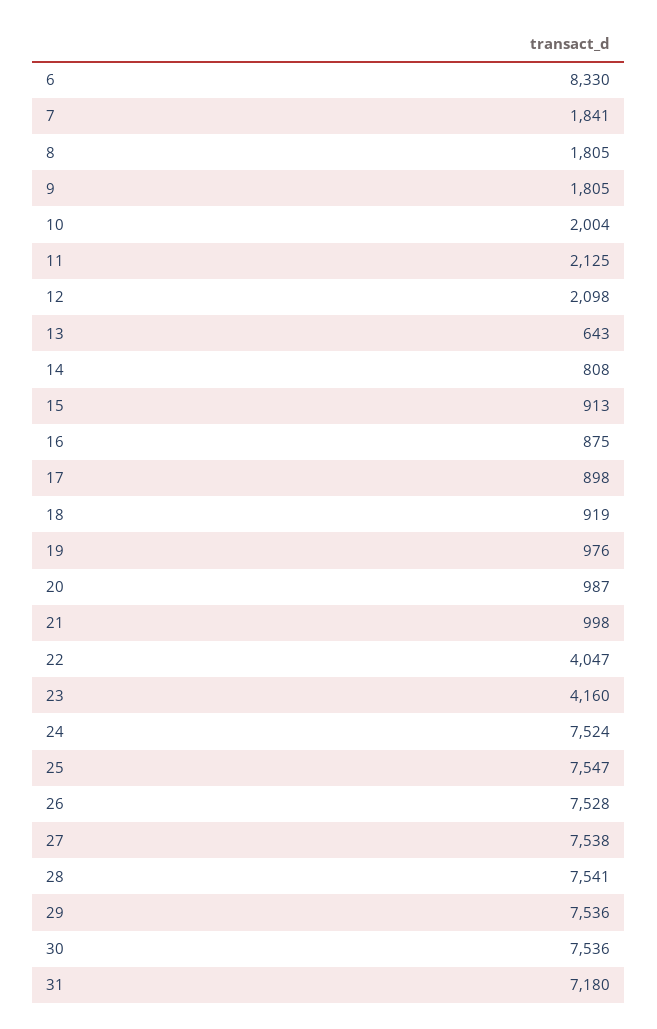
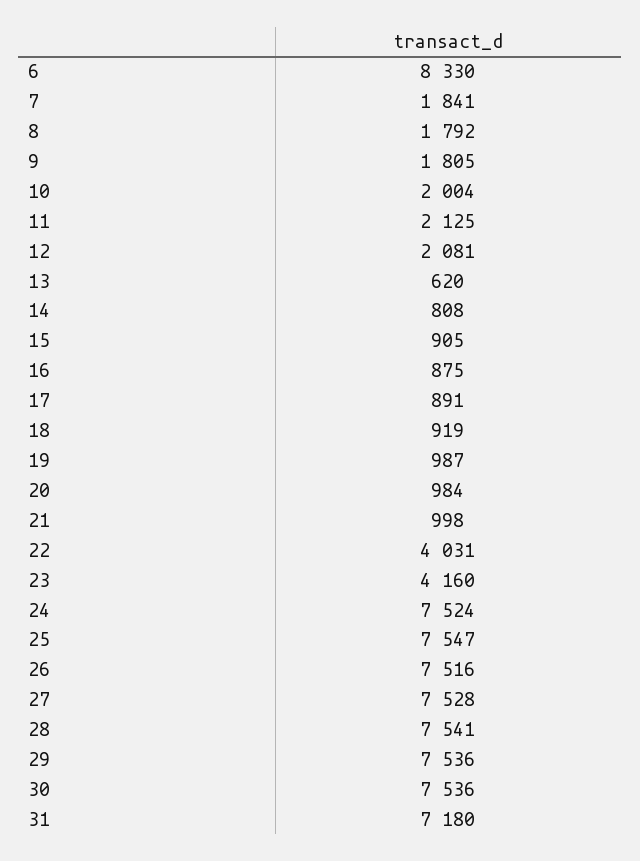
8: 1805 -> 1792
12: 2098 -> 2081
13: 643 -> 620
15: 913 -> 905
17: 898 -> 891
19: 976 -> 987
20: 987 -> 984
22: 4047 -> 4031
26: 7528 -> 7516
27: 7538 -> 7528

